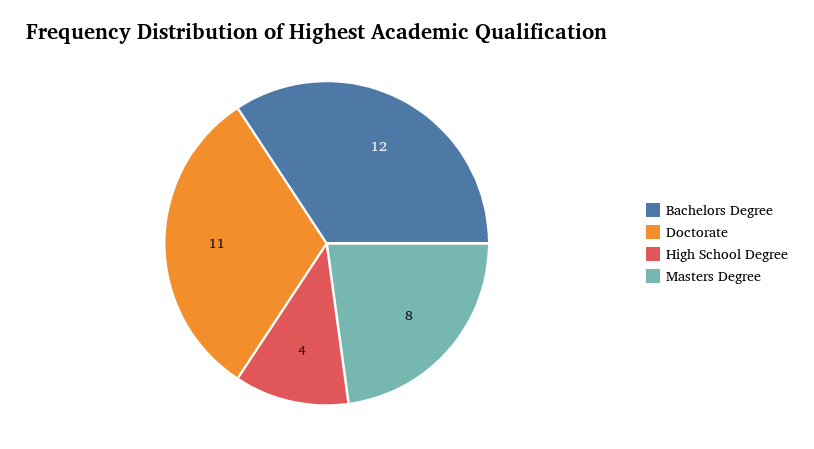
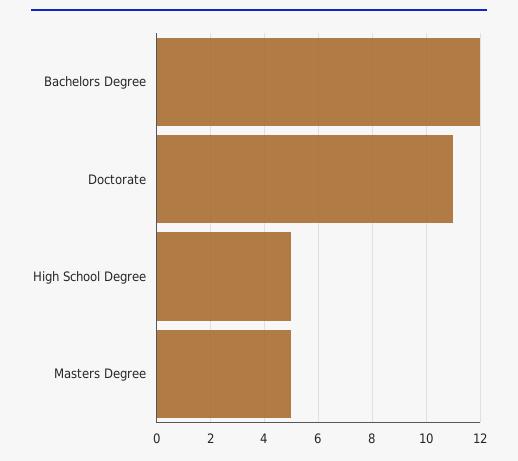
High School Degree: 4 -> 5
Masters Degree: 8 -> 5

